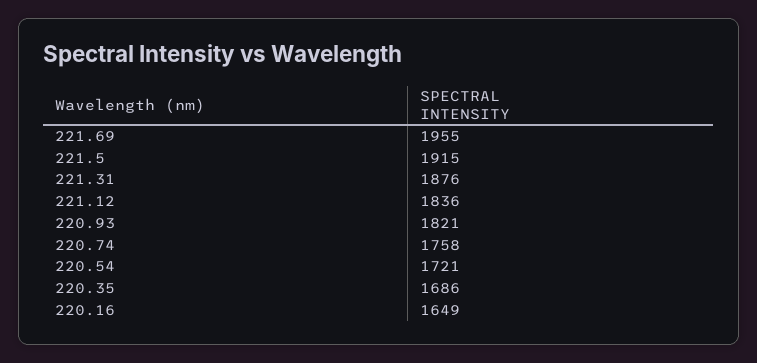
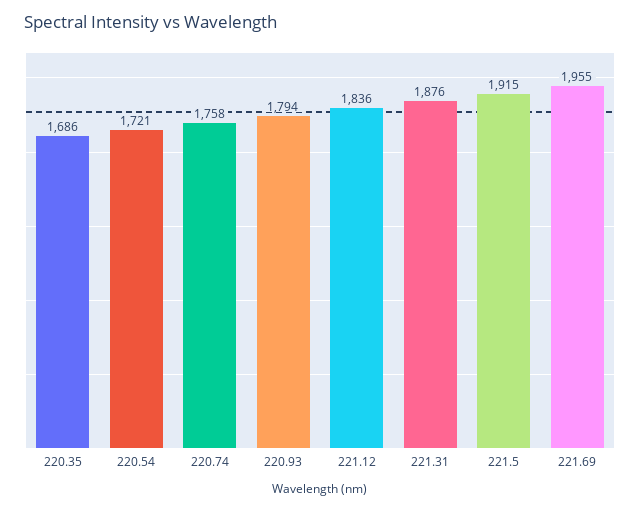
220.93: 1821 -> 1794
220.16: 1649 -> none

